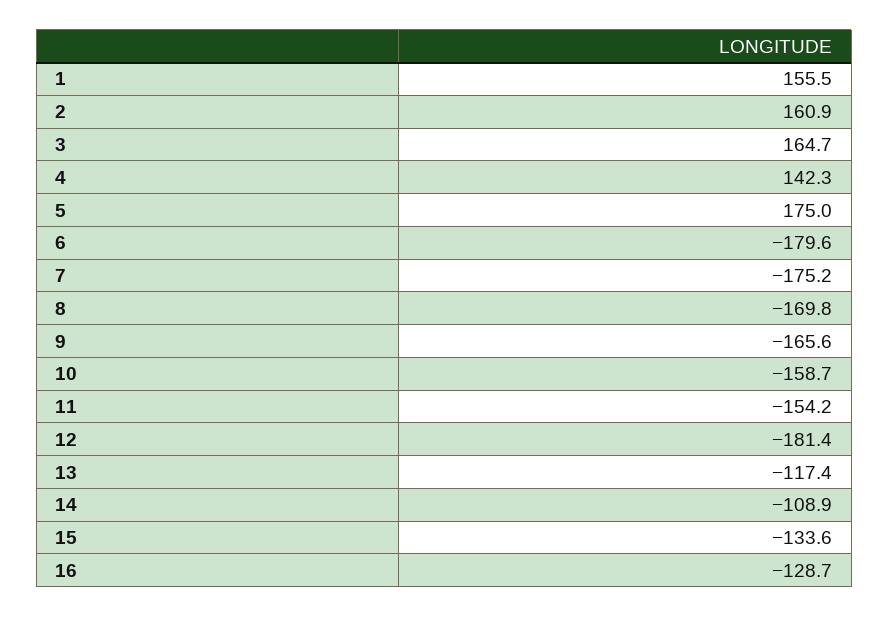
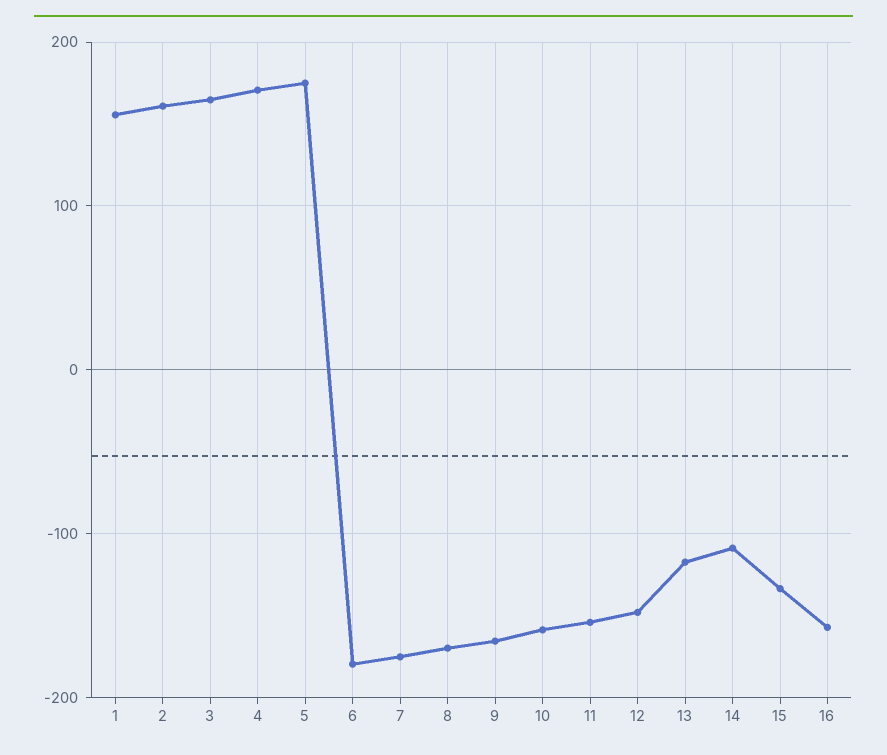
4: 142.3 -> 170
12: -181.4 -> -150
16: -128.7 -> -160

